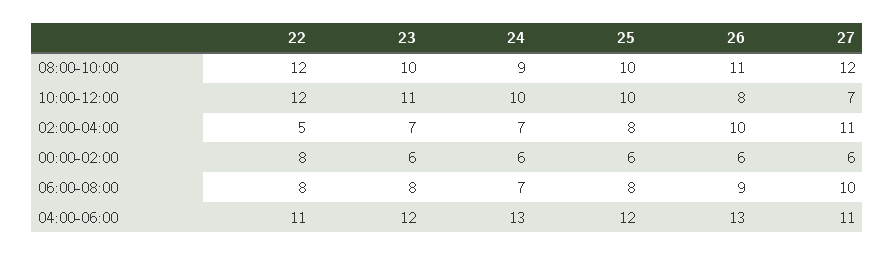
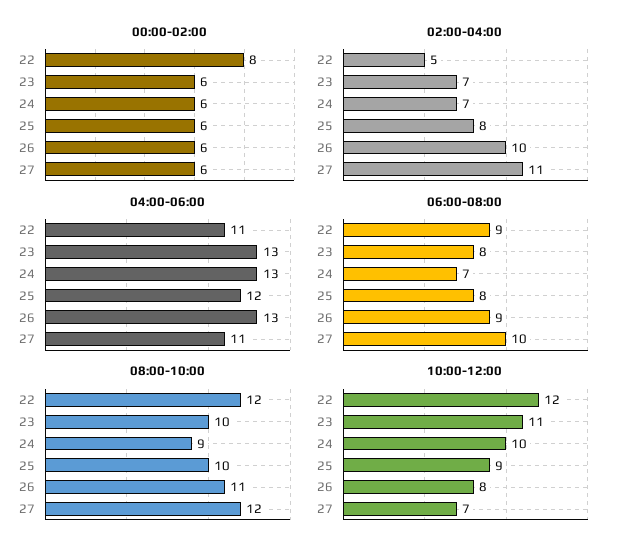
10:00-12:00, 25: 10 -> 9
06:00-08:00, 22: 8 -> 9
04:00-06:00, 23: 12 -> 13

